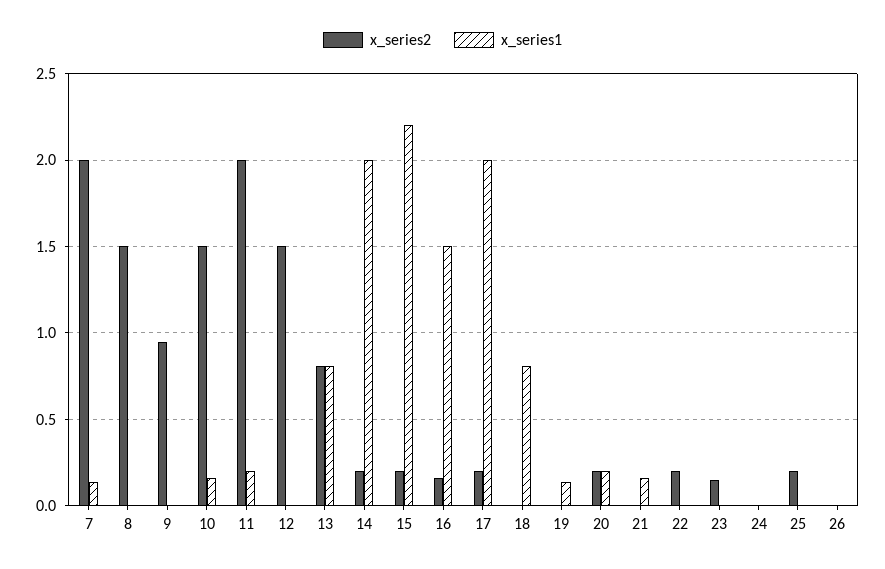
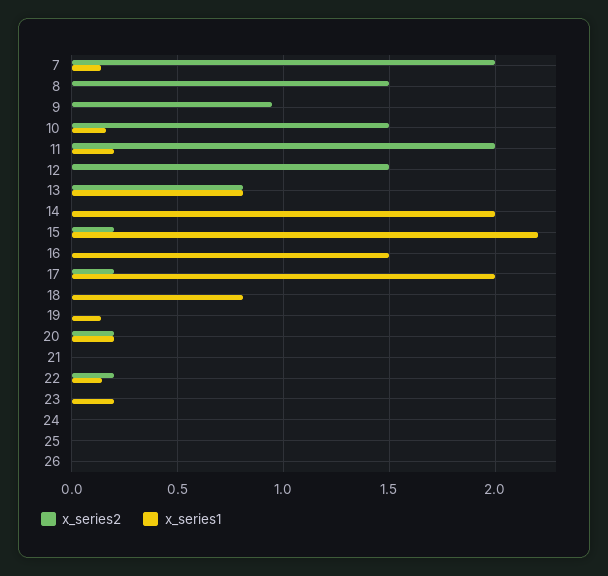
x_series2, 14: 0.2 -> 0
x_series2, 16: 0.15 -> 0
x_series1, 21: 0.15 -> 0
x_series1, 22: 0 -> 0.15
x_series2, 23: 0.15 -> 0
x_series1, 23: 0 -> 0.2
x_series2, 25: 0.2 -> 0

